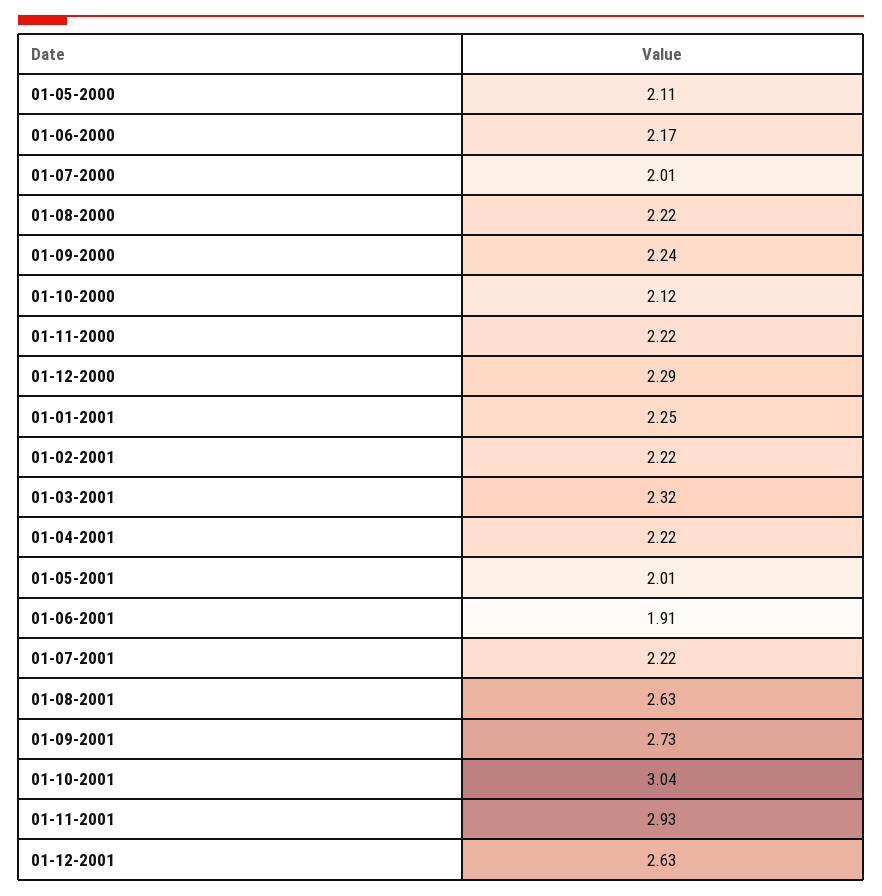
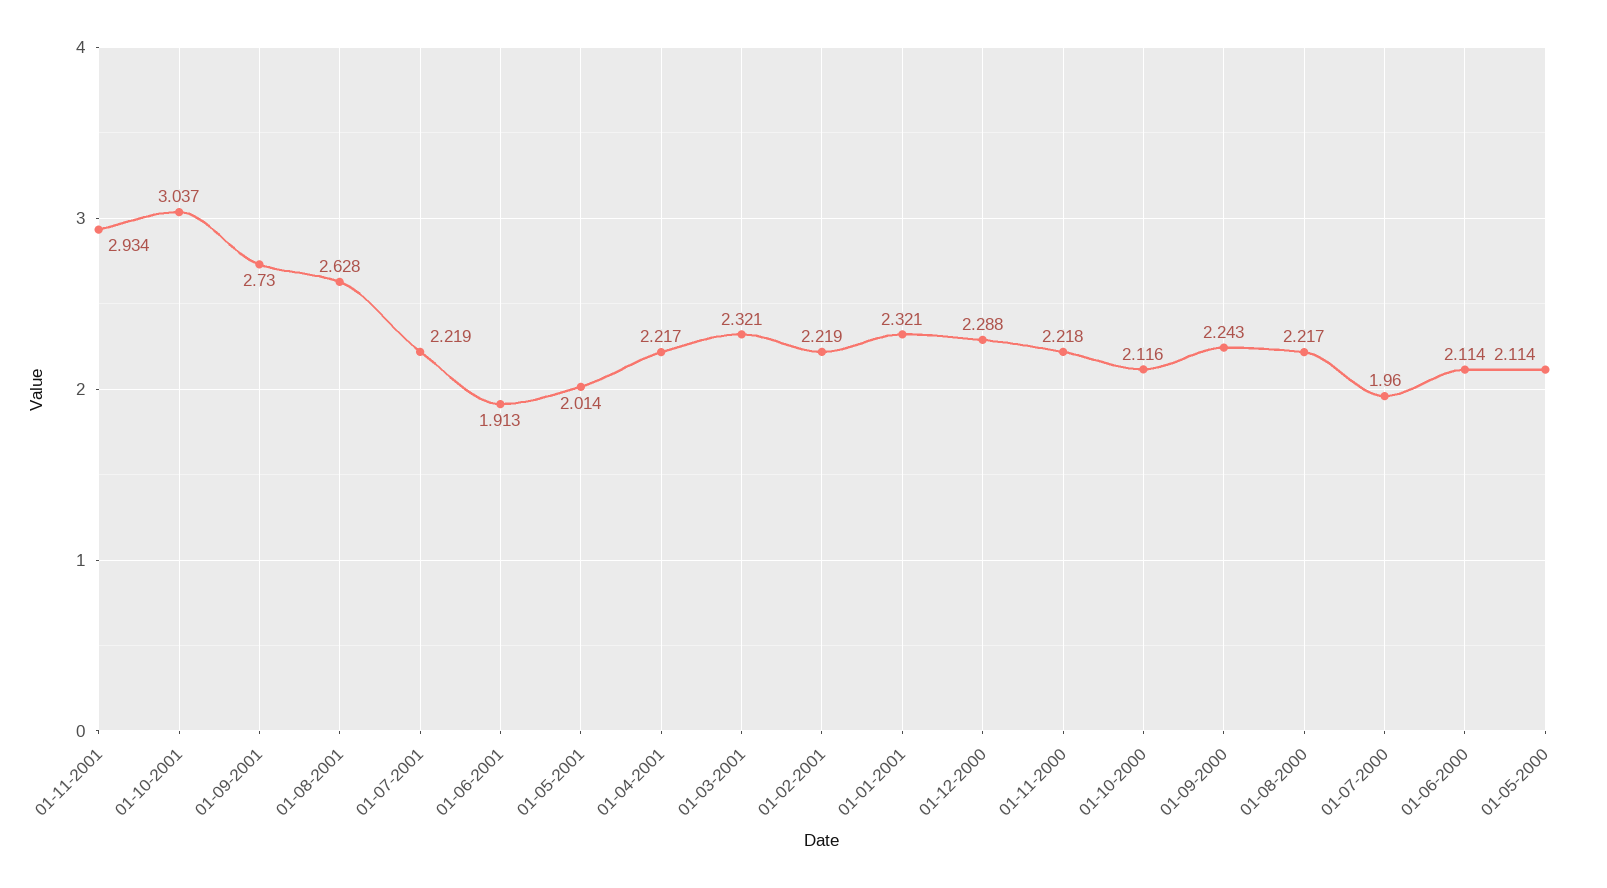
01-06-2000: 2.17 -> 2.114
01-07-2000: 2.01 -> 1.96
01-01-2001: 2.25 -> 2.321
01-12-2001: 2.63 -> none

